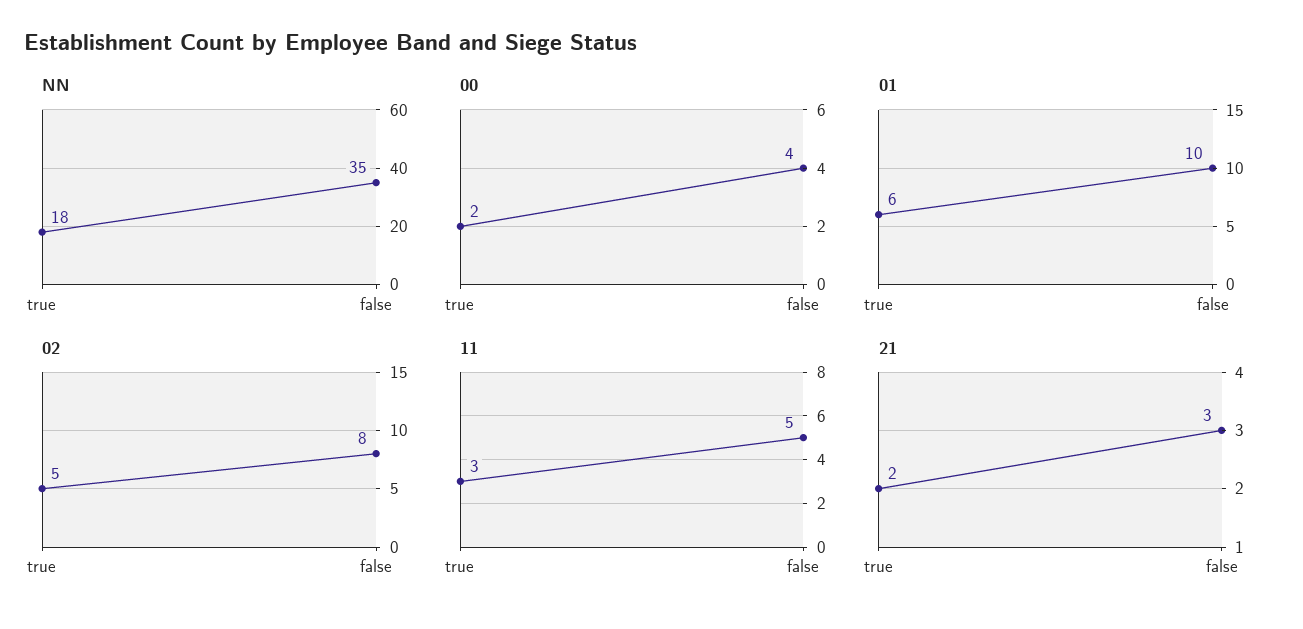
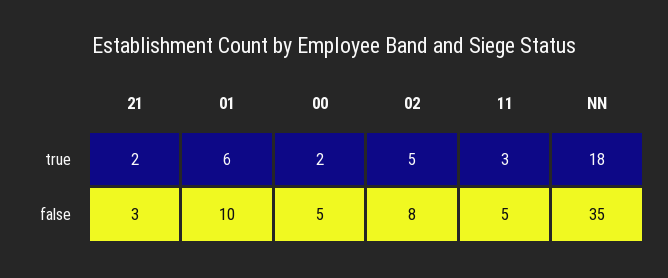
00, false: 4 -> 5

